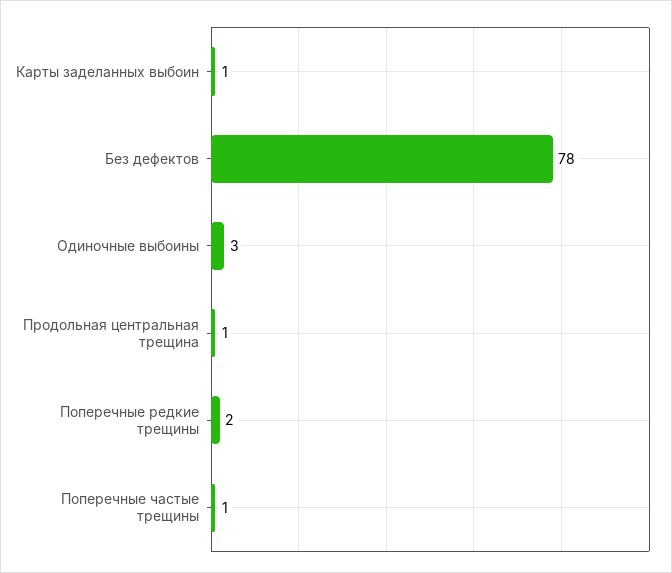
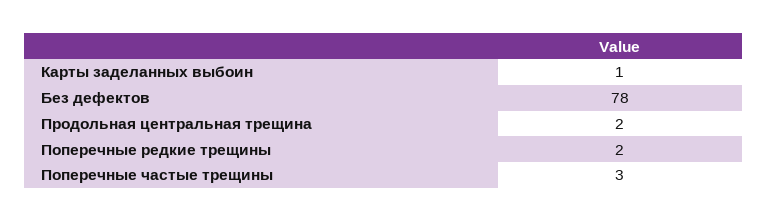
Одиночные выбоины: 3 -> none
Продольная центральная трещина: 1 -> 2
Поперечные частые трещины: 1 -> 3

